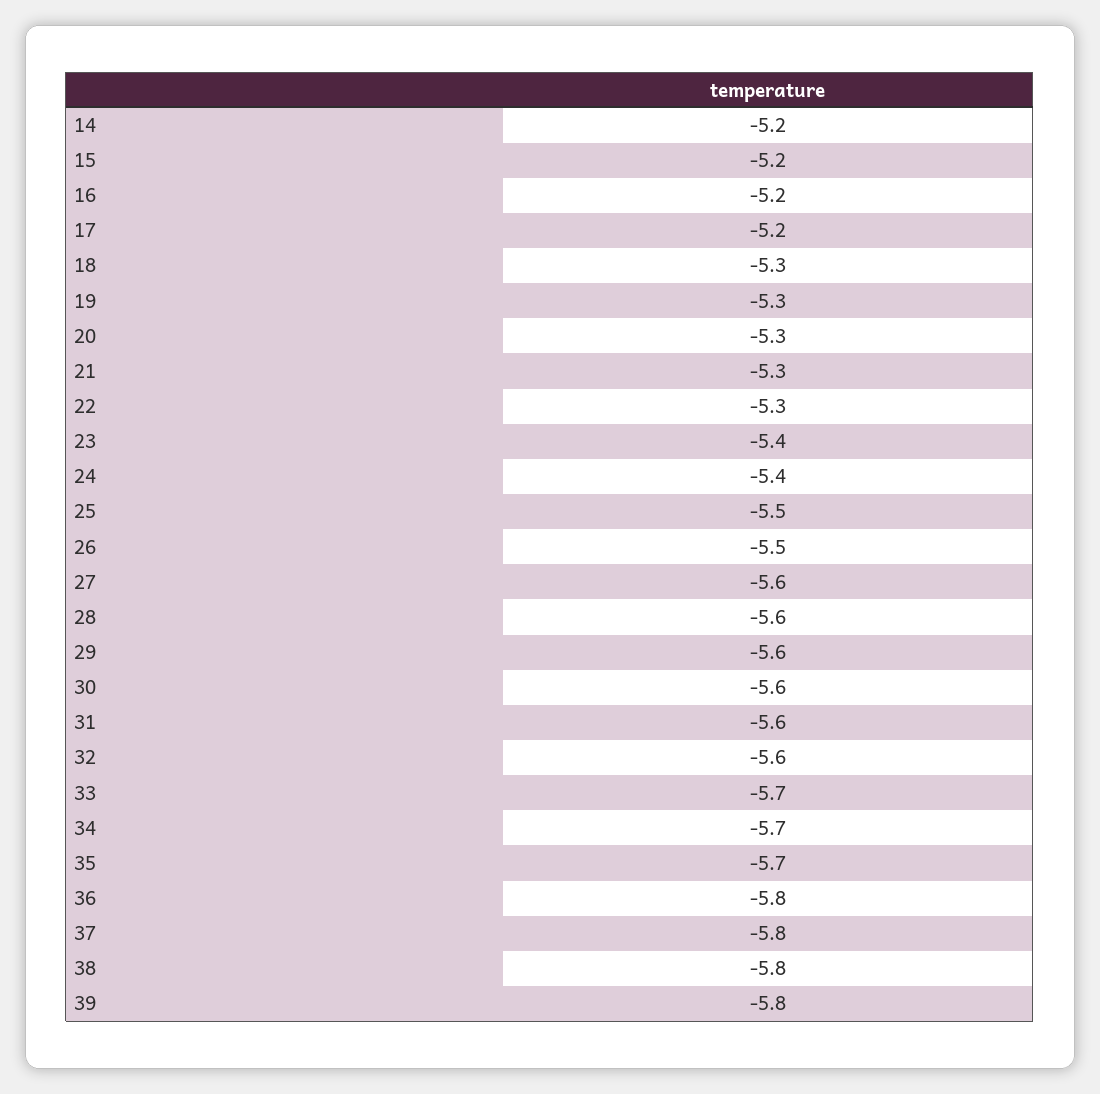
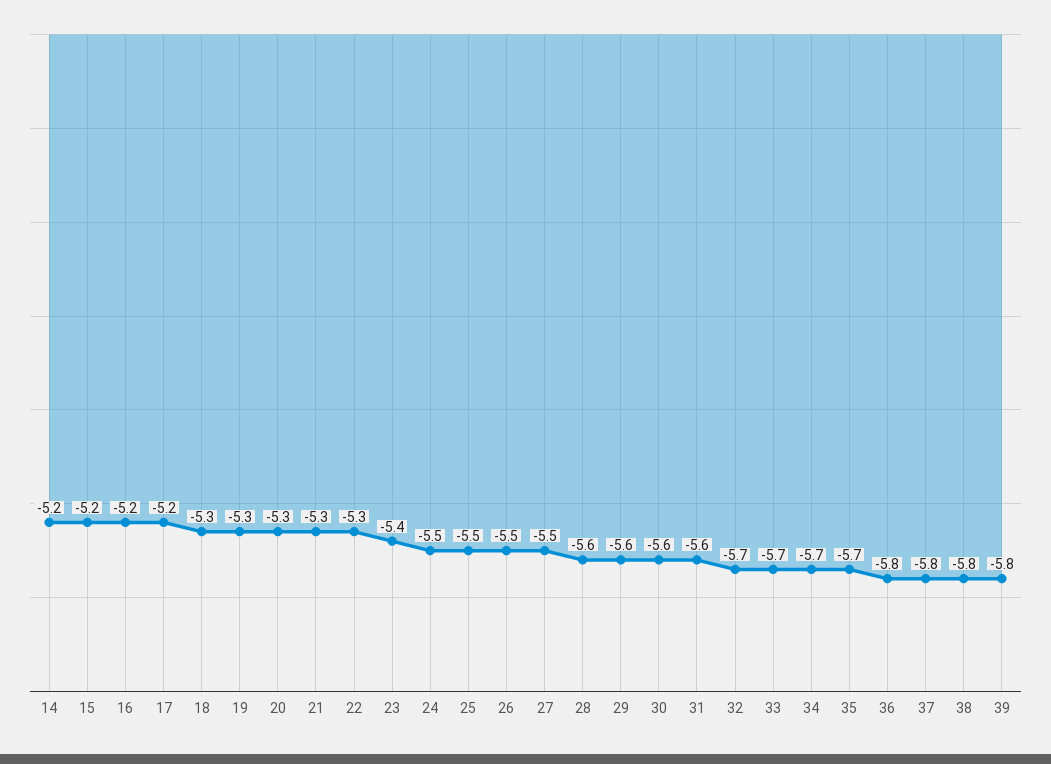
24: -5.4 -> -5.5
27: -5.6 -> -5.5
32: -5.6 -> -5.7

